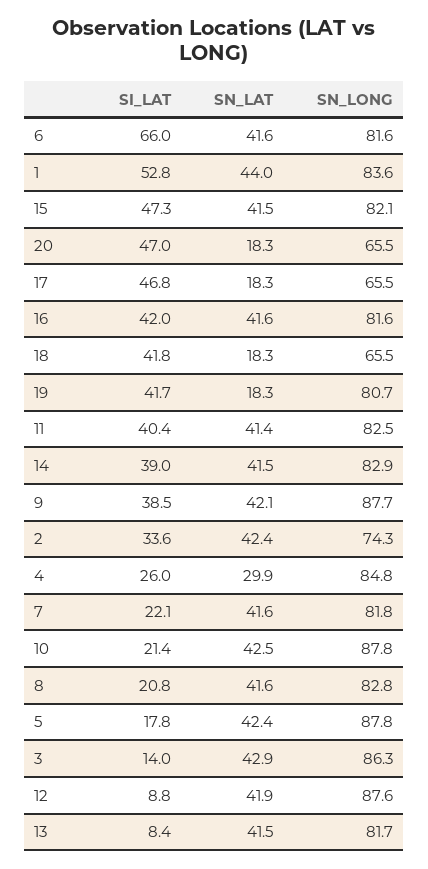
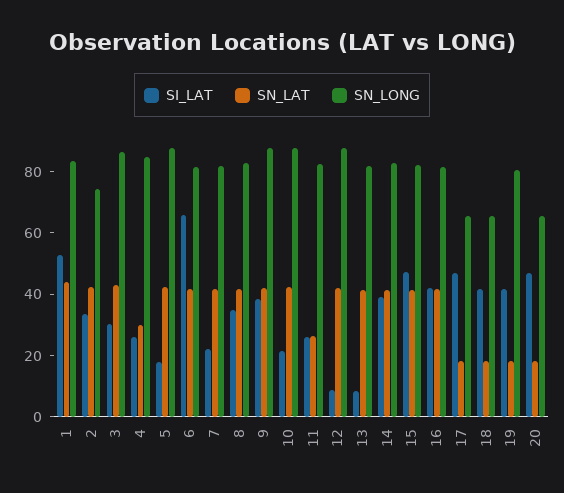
SI_LAT, 11: 40.4 -> 25
SN_LAT, 11: 41.4 -> 25
SI_LAT, 8: 20.8 -> 35
SI_LAT, 3: 14 -> 30

